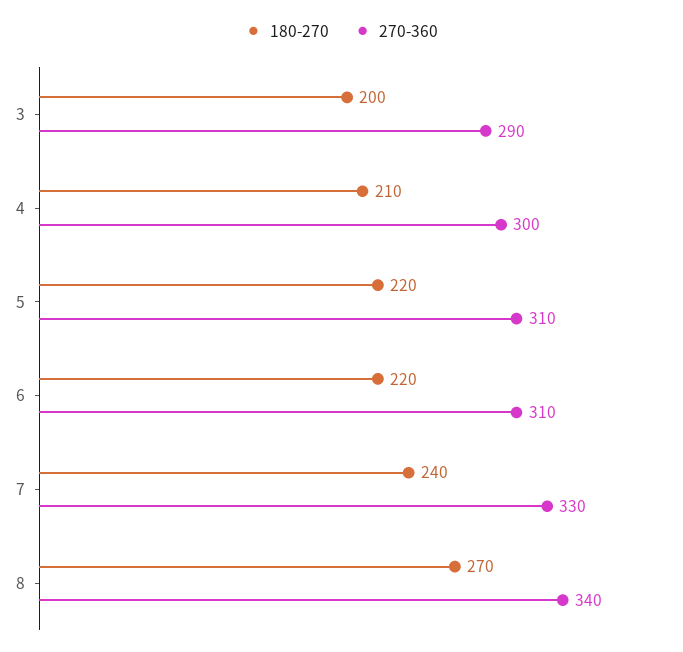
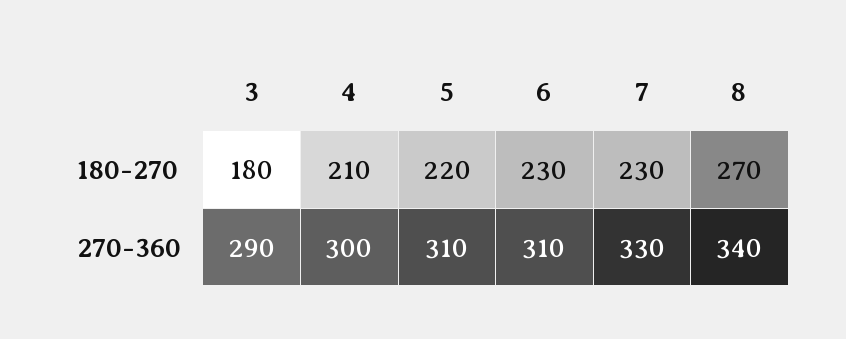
180-270, 3: 200 -> 180
180-270, 6: 220 -> 230
180-270, 7: 240 -> 230

